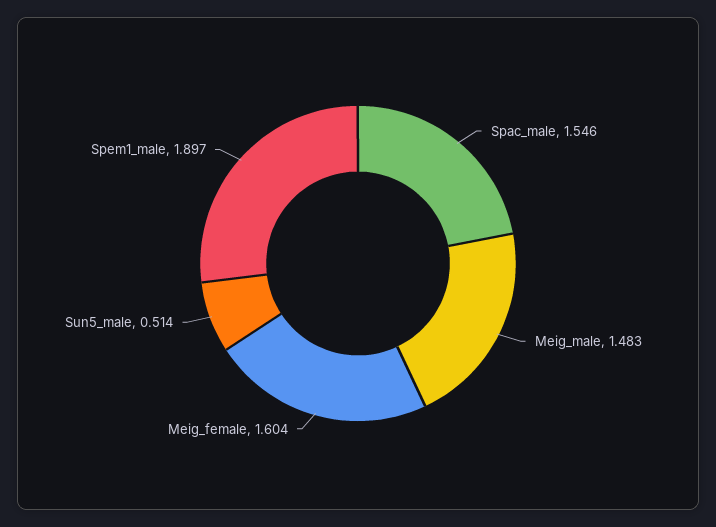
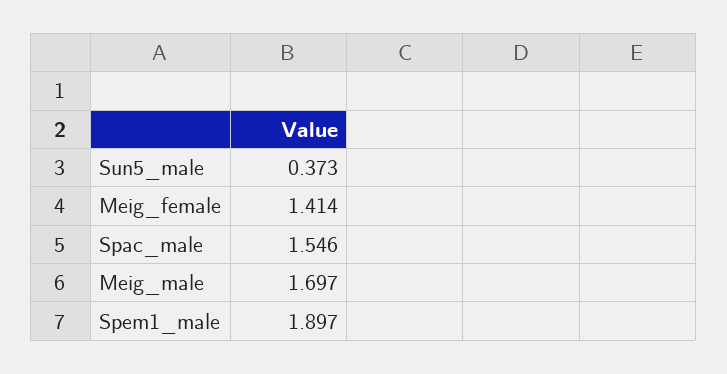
Meig_male: 1.483 -> 1.697
Meig_female: 1.604 -> 1.414
Sun5_male: 0.514 -> 0.373

